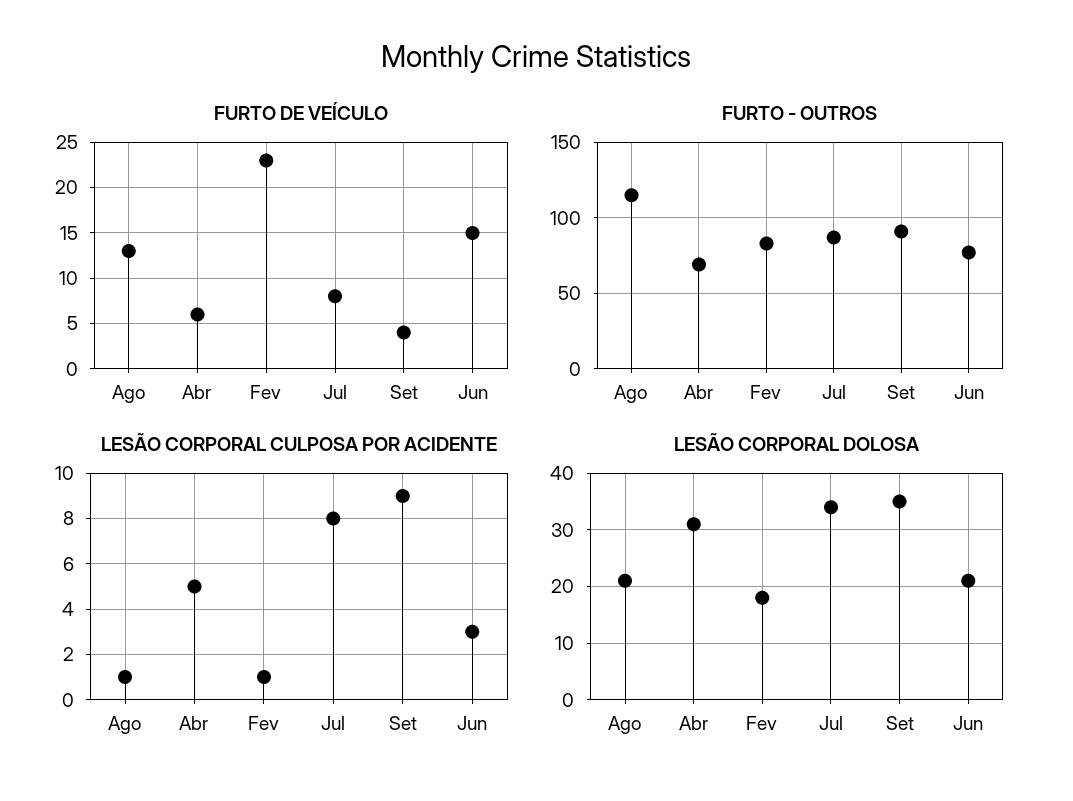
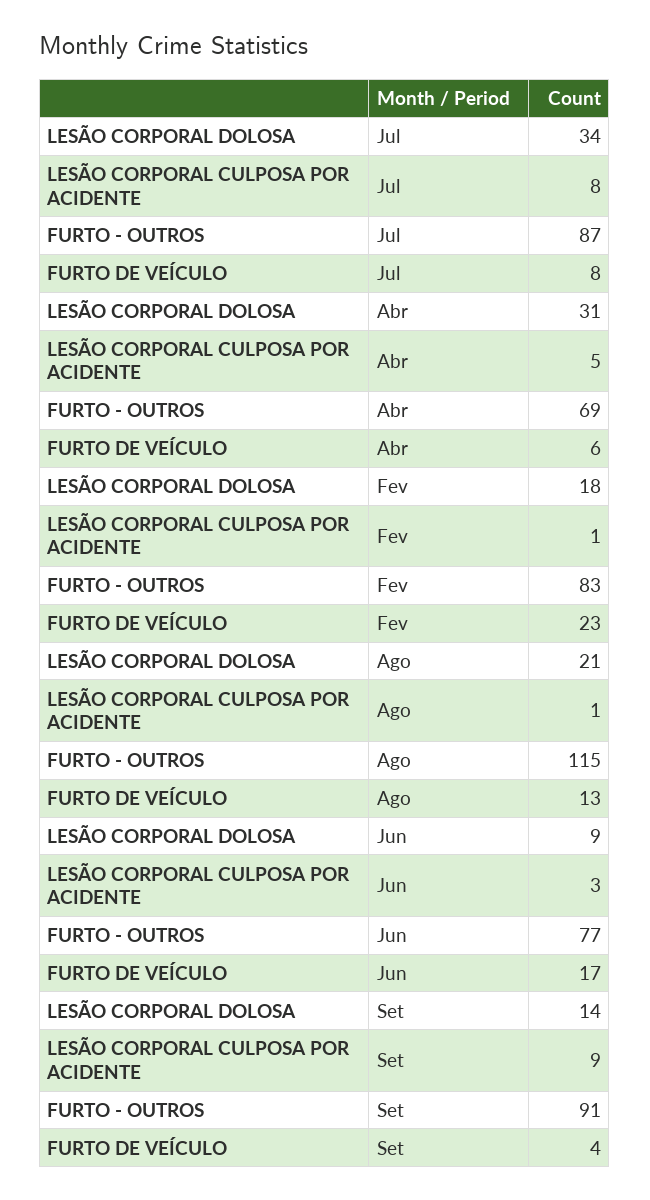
FURTO DE VEÍCULO, Jun: 15 -> 17
LESÃO CORPORAL DOLOSA, Set: 35 -> 14
LESÃO CORPORAL DOLOSA, Jun: 20 -> 9

